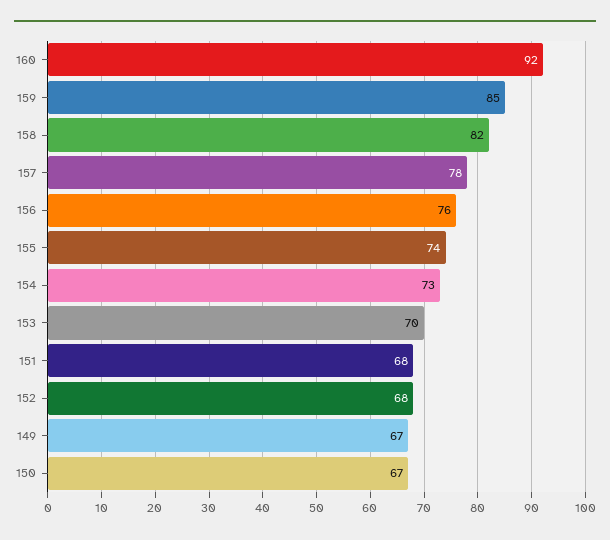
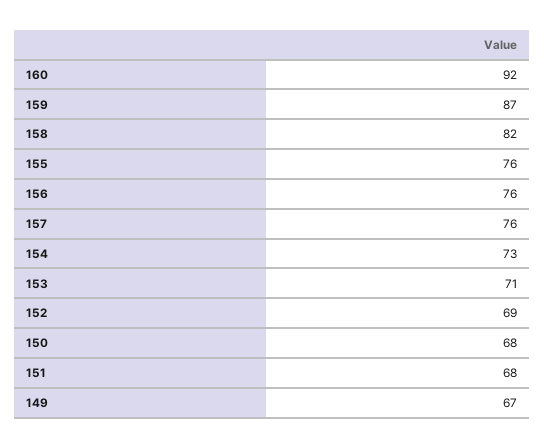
159: 85 -> 87
157: 78 -> 76
155: 74 -> 76
153: 70 -> 71
152: 68 -> 69
150: 67 -> 68

